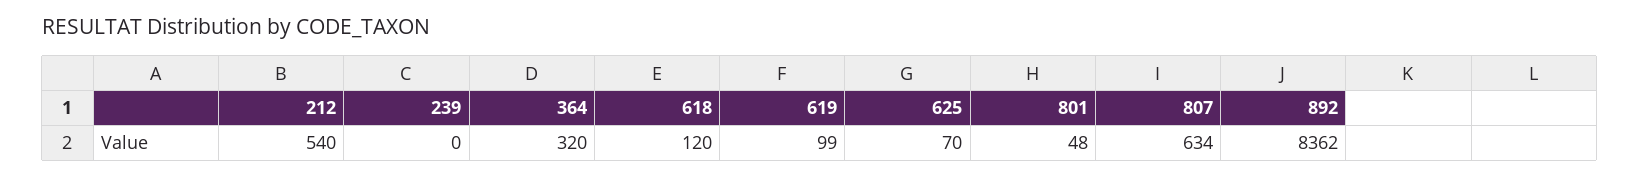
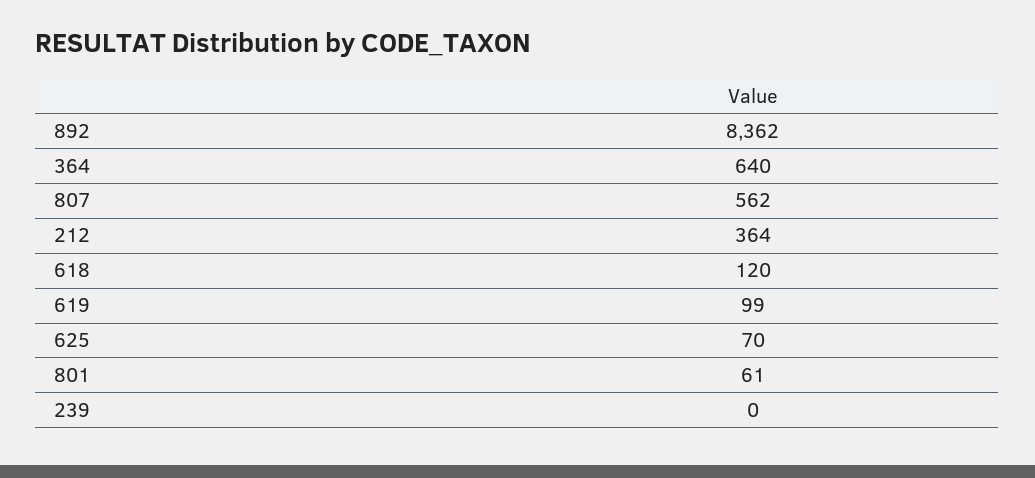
212: 540 -> 364
364: 320 -> 640
801: 48 -> 61
807: 634 -> 562

